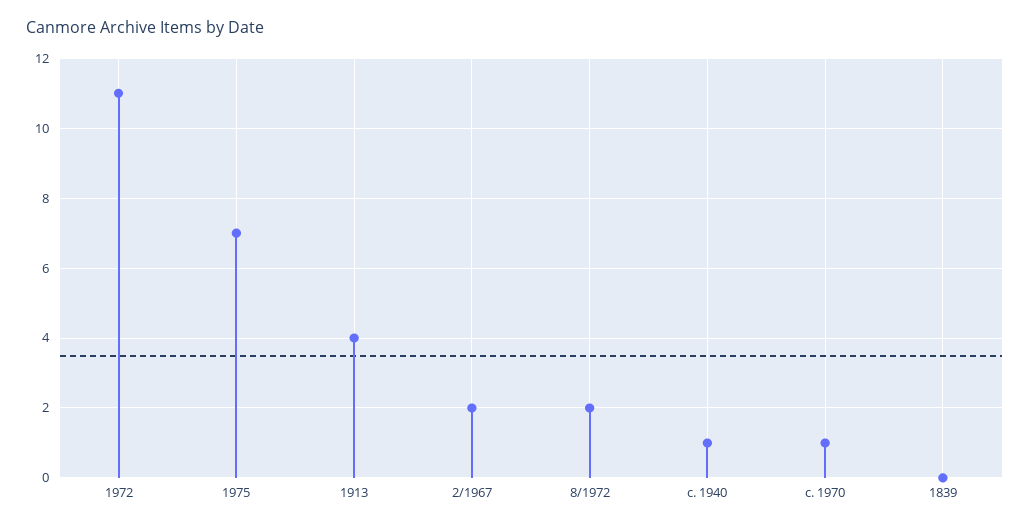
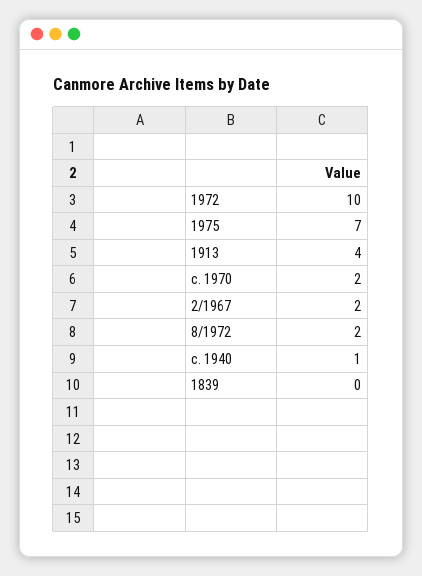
1972: 11 -> 10
c. 1970: 1 -> 2

